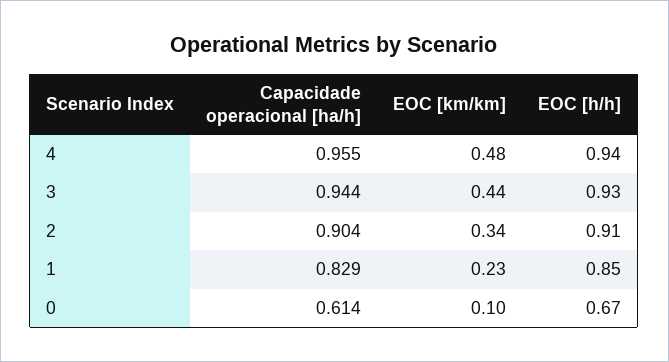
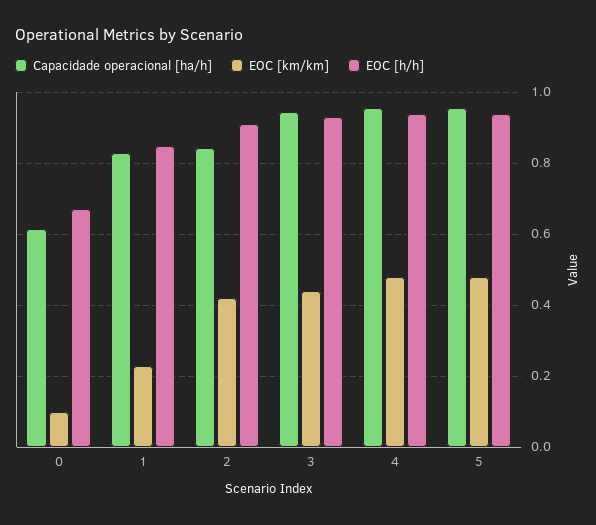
Capacidade operacional [ha/h], 2: 0.904 -> 0.84
EOC [km/km], 2: 0.34 -> 0.42
Capacidade operacional [ha/h], 5: none -> 0.96
EOC [km/km], 5: none -> 0.48
EOC [h/h], 5: none -> 0.94

